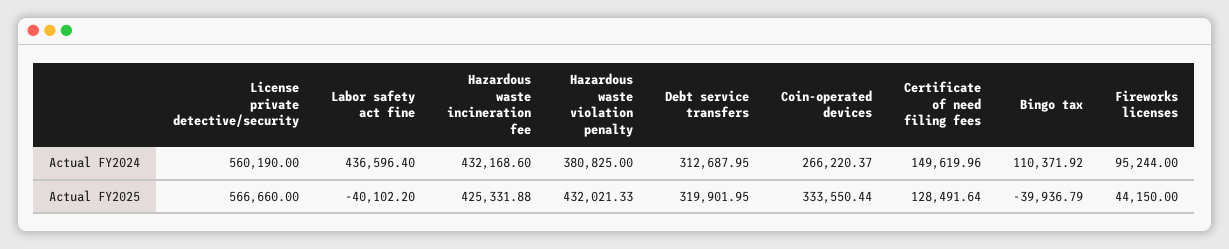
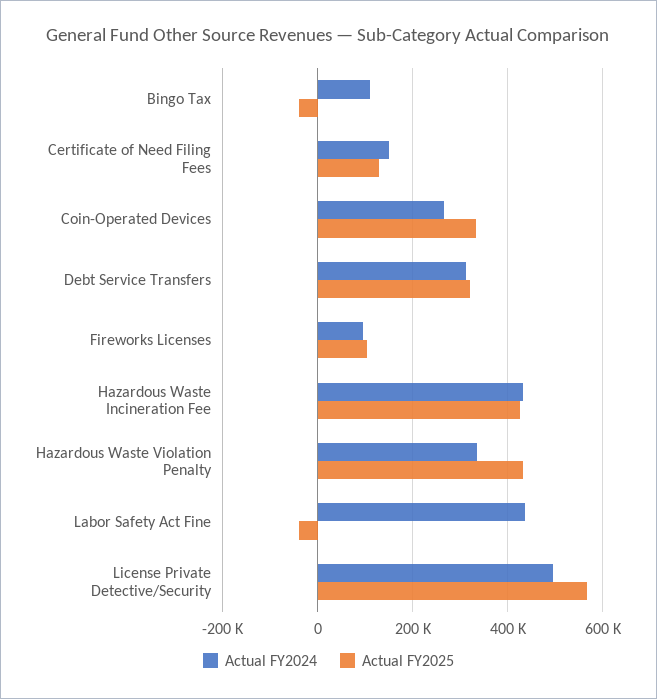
Actual FY2024, License private detective/security: 560190 -> 500000
Actual FY2024, Hazardous waste violation penalty: 380825 -> 340000
Actual FY2025, Fireworks licenses: 44150 -> 100000

